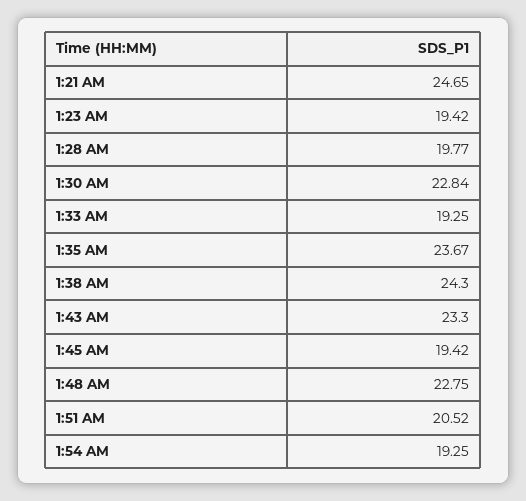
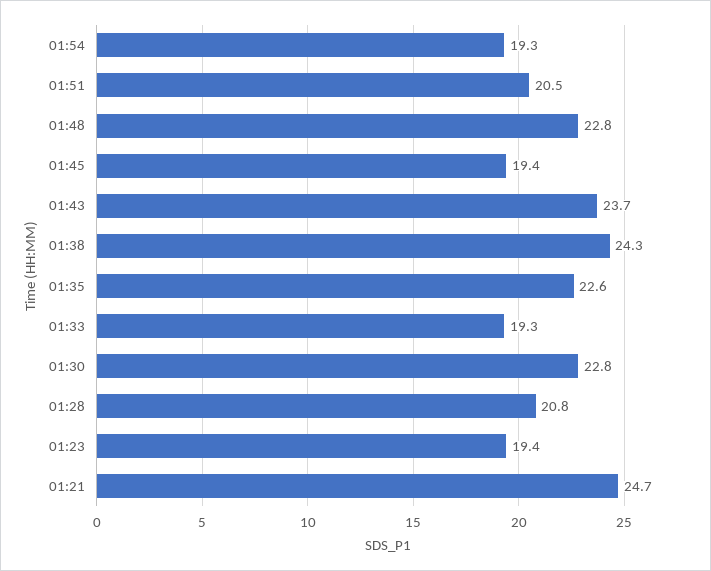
1:28 AM: 19.77 -> 20.8
1:35 AM: 23.67 -> 22.6
1:43 AM: 23.3 -> 23.7

